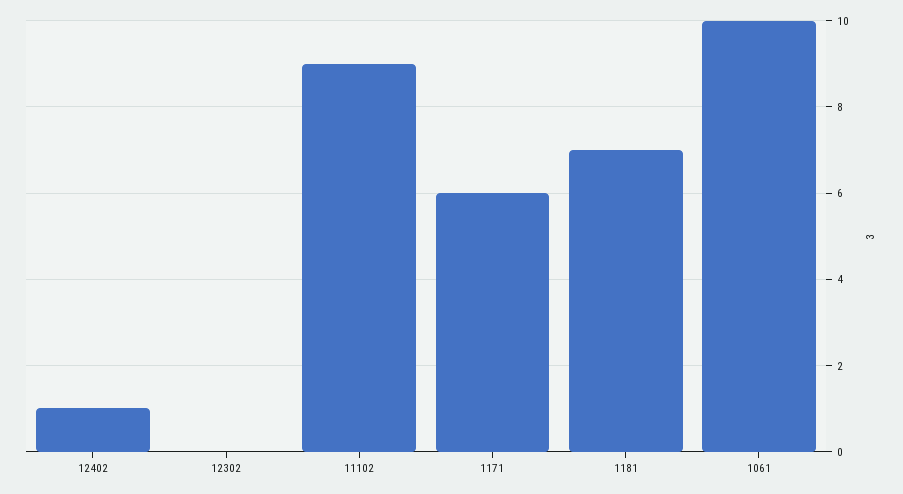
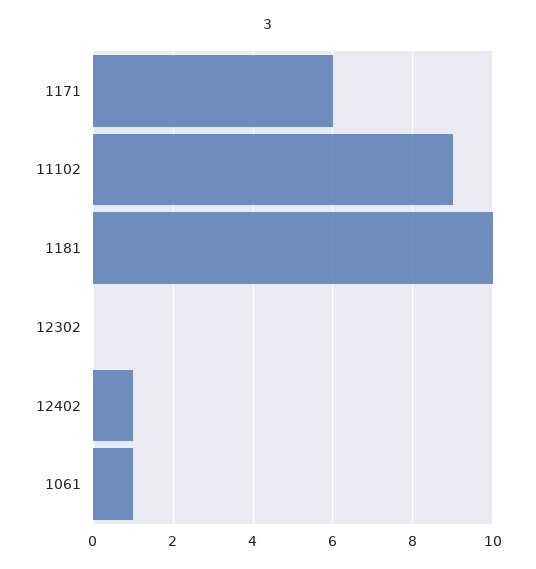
1181: 7 -> 10
1061: 10 -> 1

